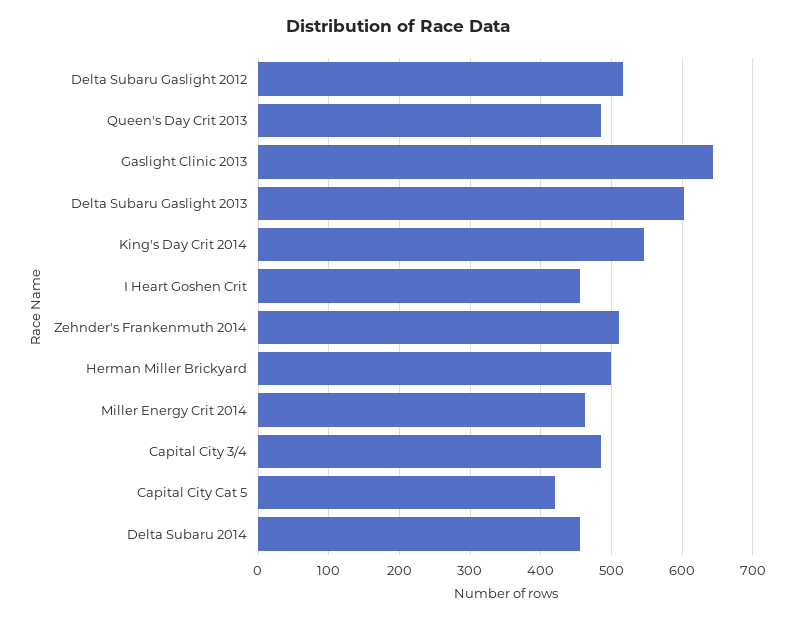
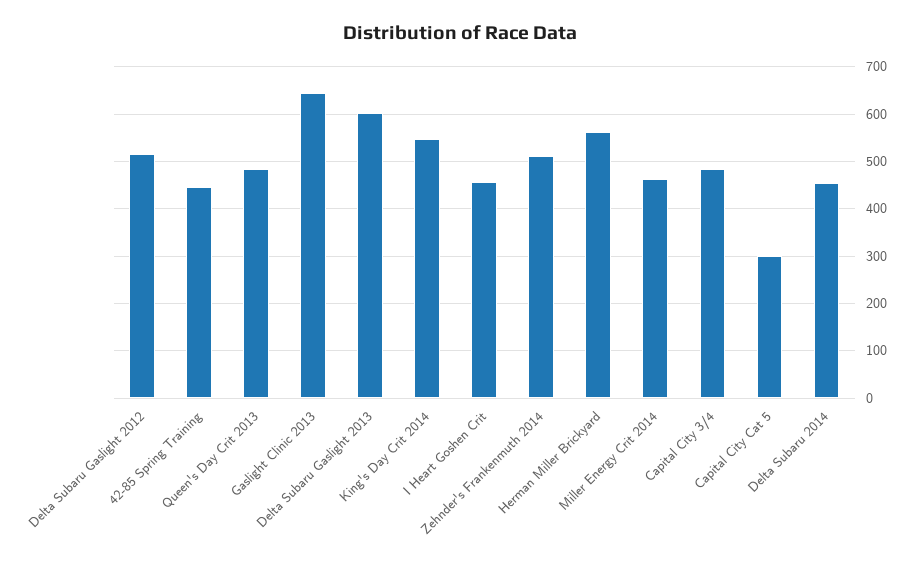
Herman Miller Brickyard: 500 -> 560
Capital City Cat 5: 420 -> 300
42-85 Spring Training: none -> 440

